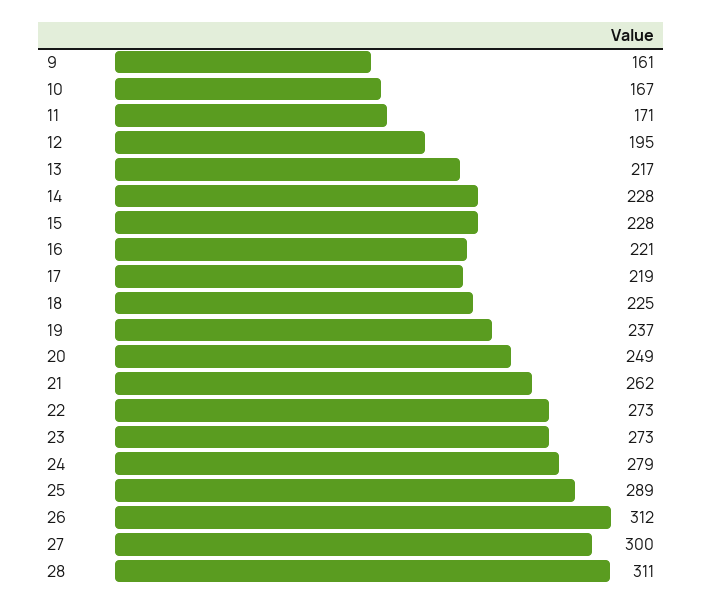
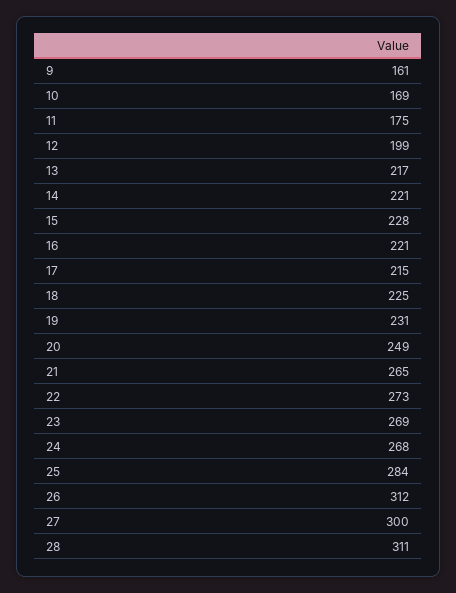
10: 167 -> 169
11: 171 -> 175
12: 195 -> 199
14: 228 -> 221
17: 219 -> 215
19: 237 -> 231
21: 262 -> 265
23: 273 -> 269
24: 279 -> 268
25: 289 -> 284

